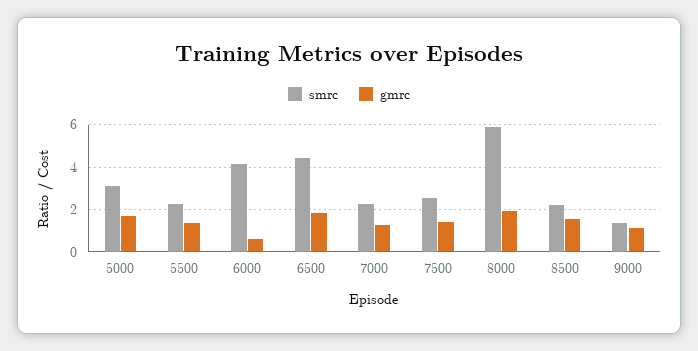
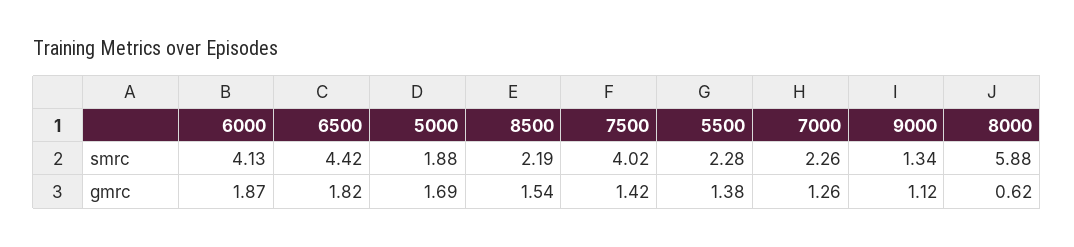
smrc, 5000: 3 -> 1.88
gmrc, 6000: 0.5 -> 1.87
smrc, 7500: 2.5 -> 4.02
gmrc, 8000: 2 -> 0.62

